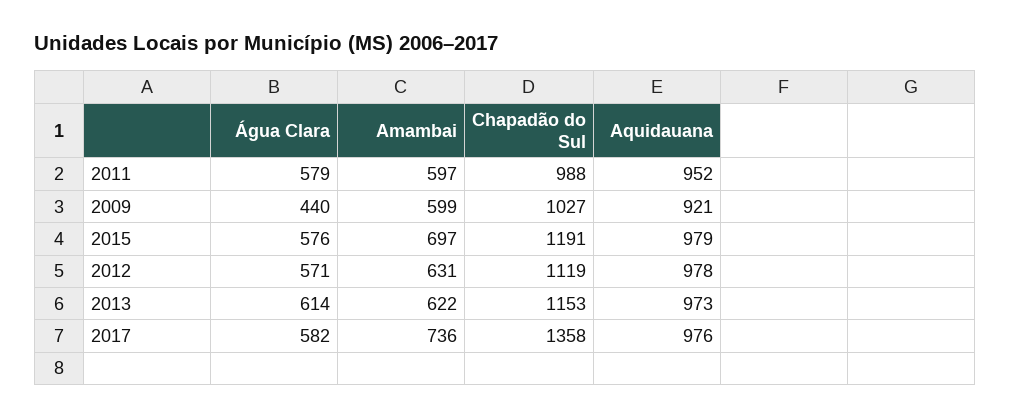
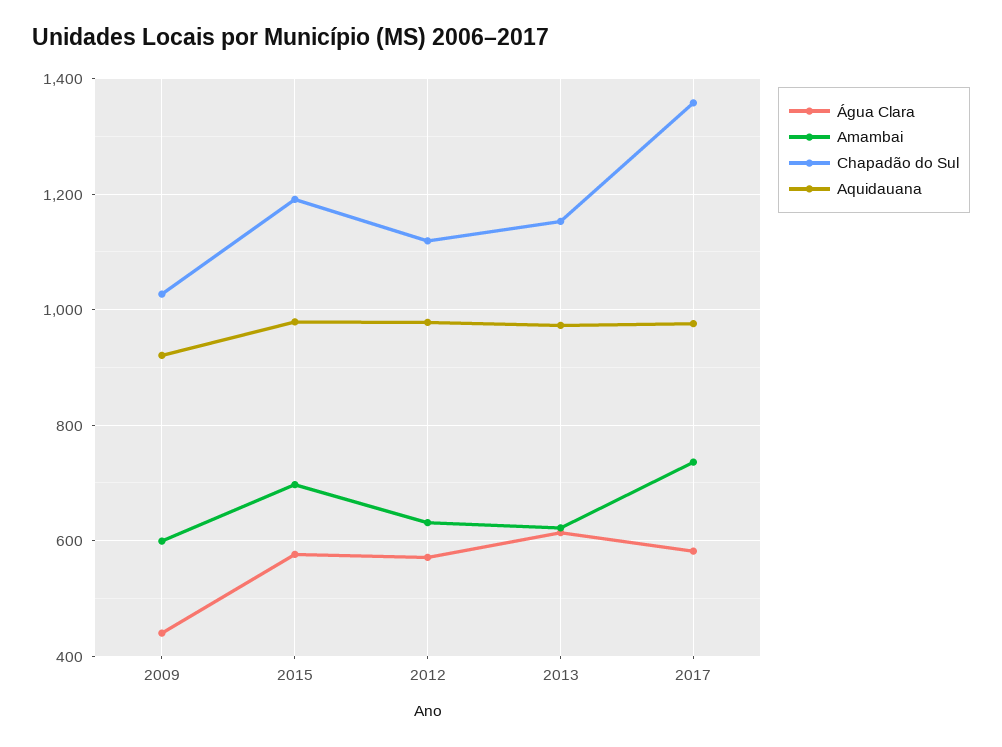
Água Clara, 2011: 579 -> none
Amambai, 2011: 597 -> none
Chapadão do Sul, 2011: 988 -> none
Aquidauana, 2011: 952 -> none

